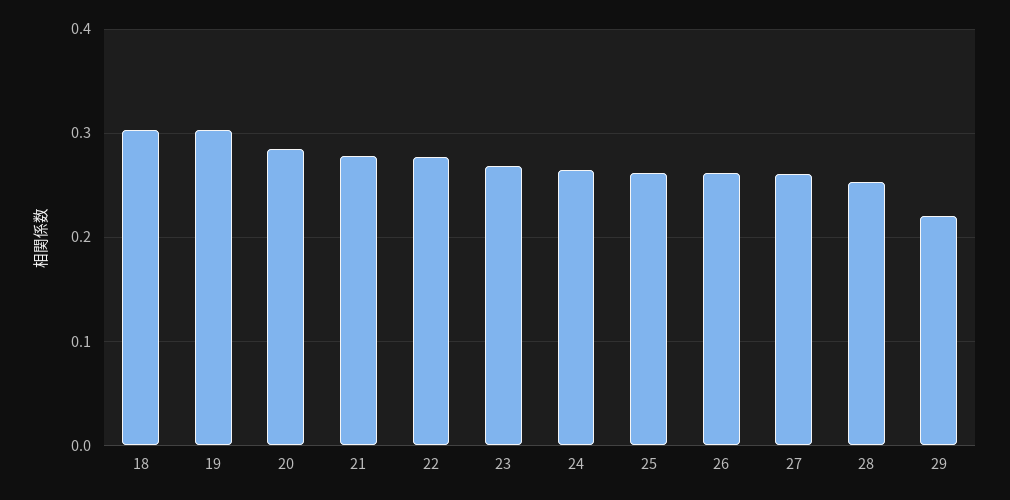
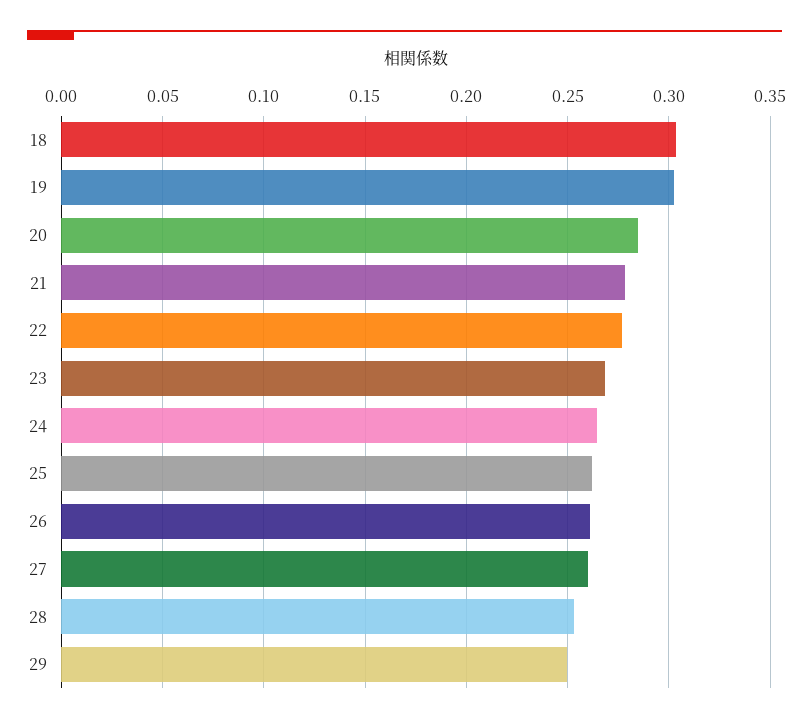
29: 0.22 -> 0.25

